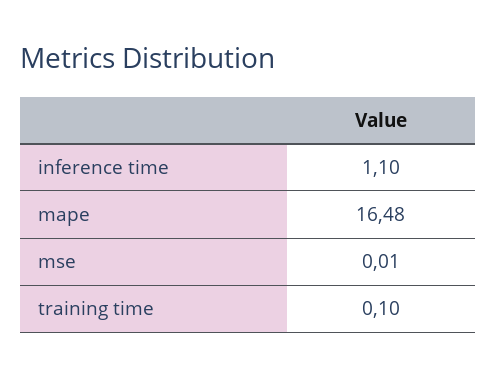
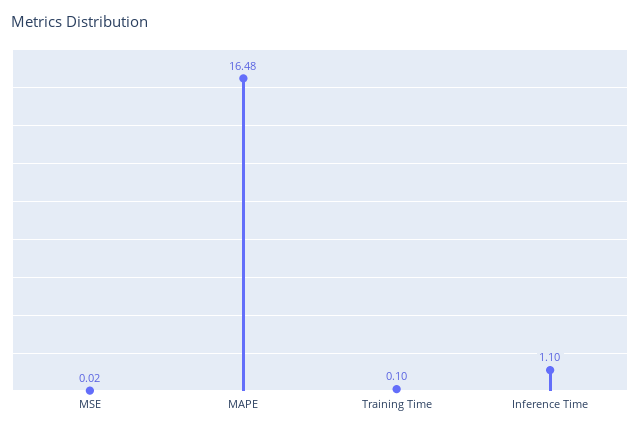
mse: 0.01 -> 0.02

